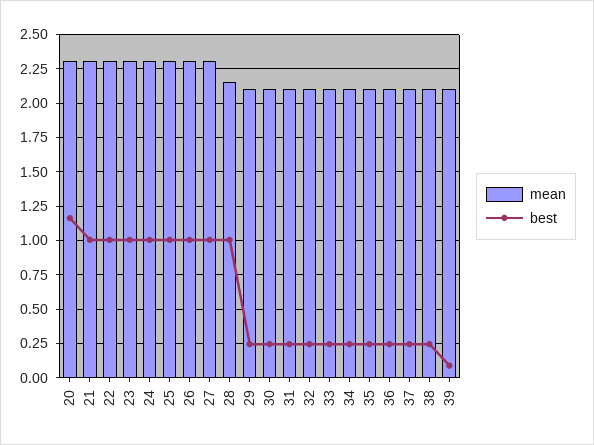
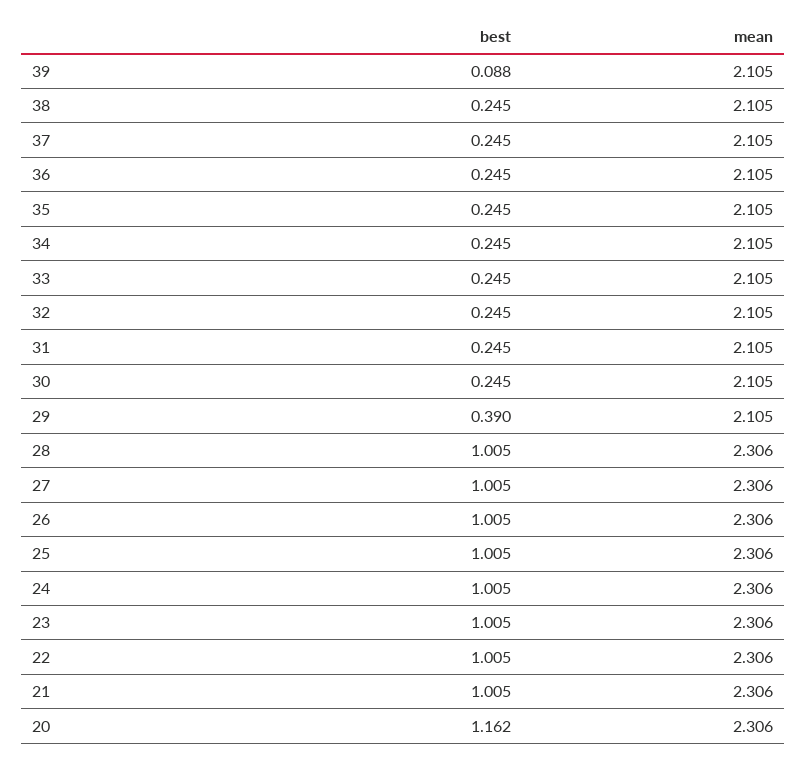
mean, 28: 2.15 -> 2.306
best, 29: 0.25 -> 0.39

